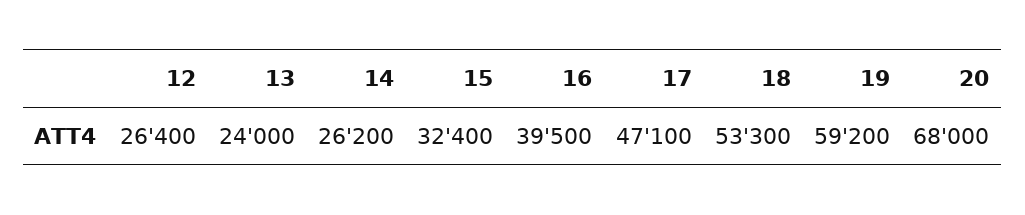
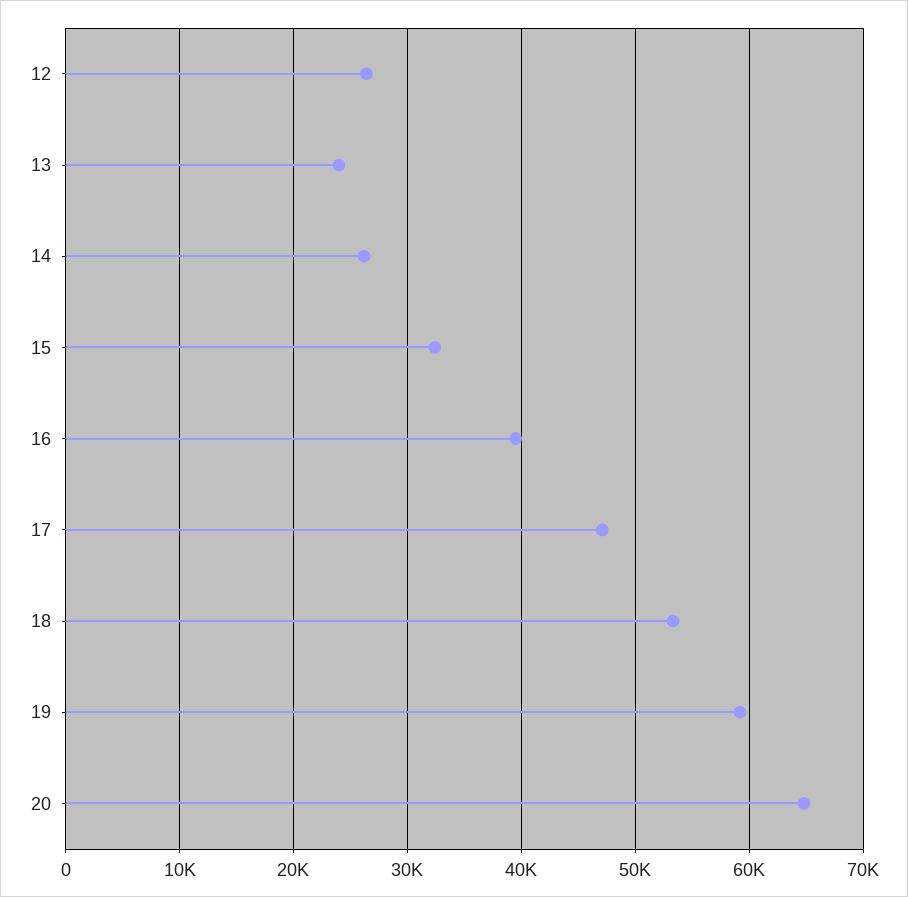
20: 68000 -> 65000

